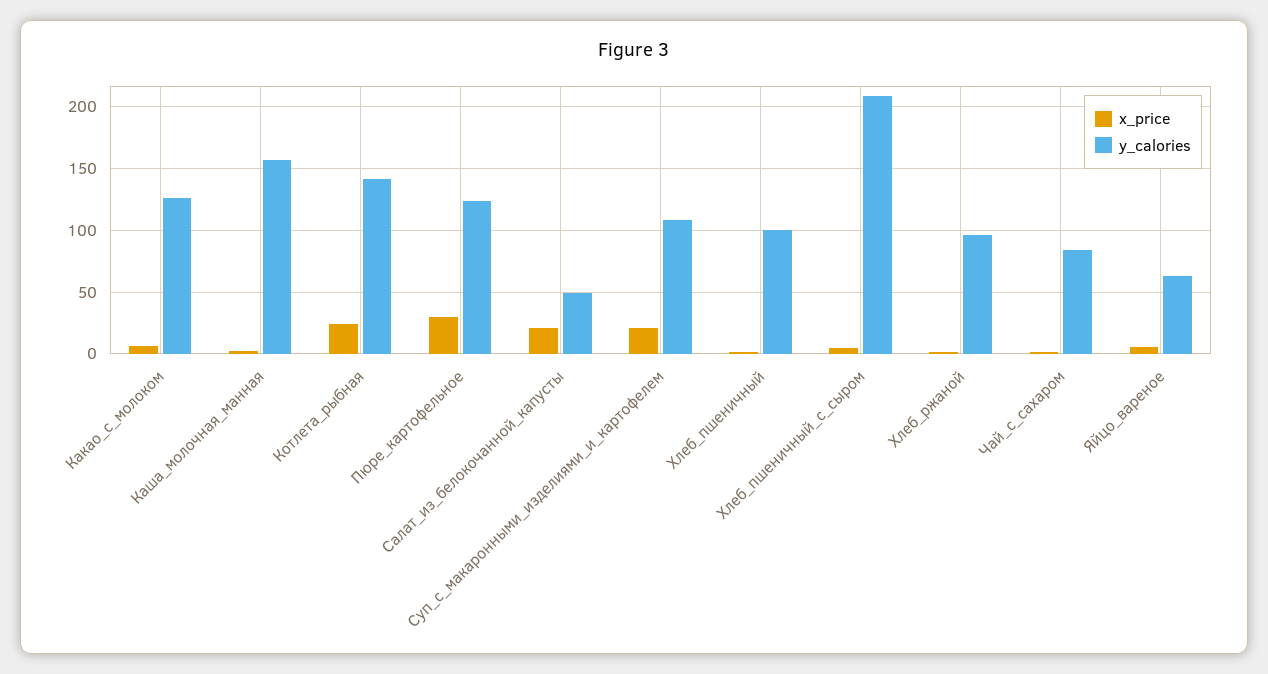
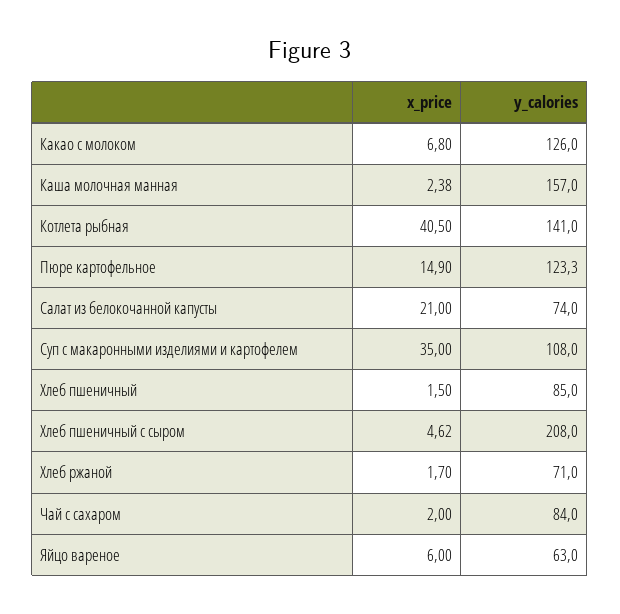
x_price, Котлета_рыбная: 25 -> 40.5
x_price, Пюре_картофельное: 30 -> 14.9
y_calories, Салат_из_белокочанной_капусты: 50 -> 74
x_price, Суп_с_макаронными_изделиями_и_картофелем: 20 -> 35
y_calories, Хлеб_пшеничный: 100 -> 85
y_calories, Хлеб_ржаной: 95 -> 71

